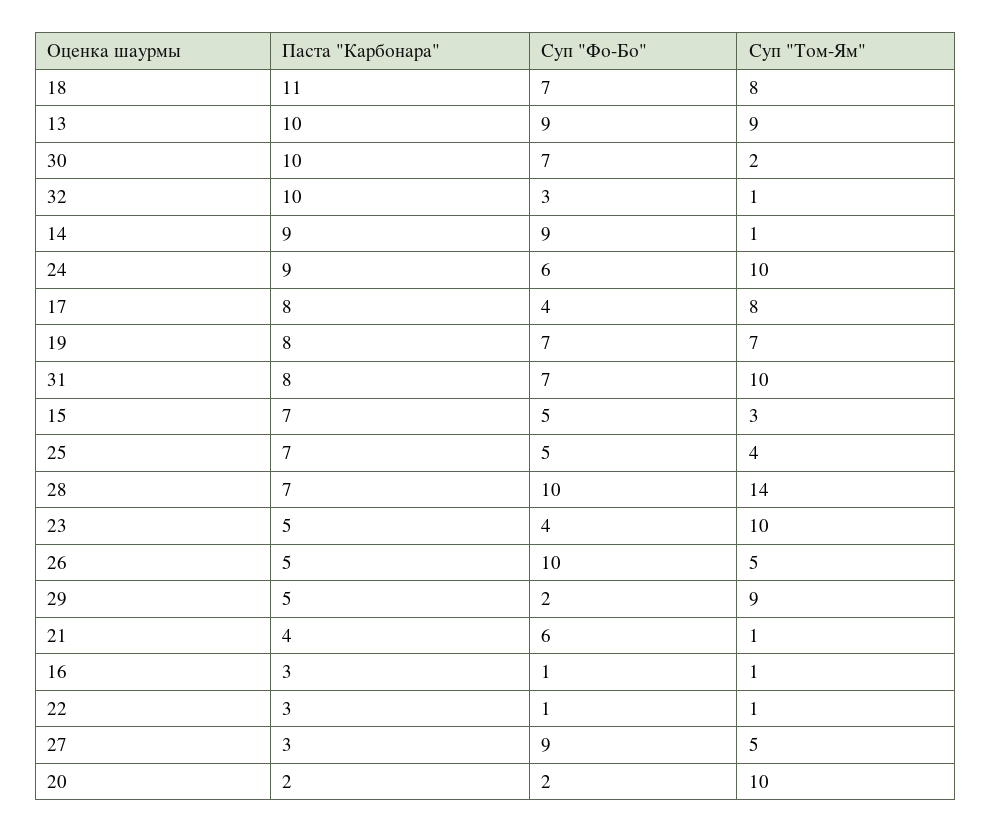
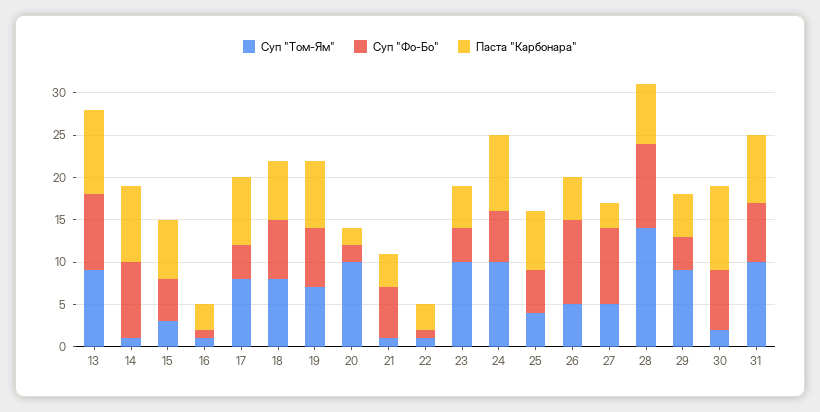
Паста "Карбонара", 18: 11 -> 7
Паста "Карбонара", 32: 10 -> none
Суп "Фо-Бо", 32: 3 -> none
Суп "Том-Ям", 32: 1 -> none
Суп "Фо-Бо", 29: 2 -> 4

